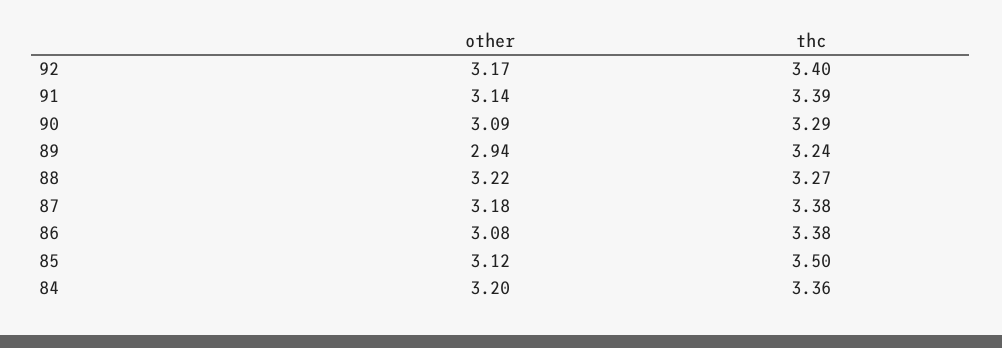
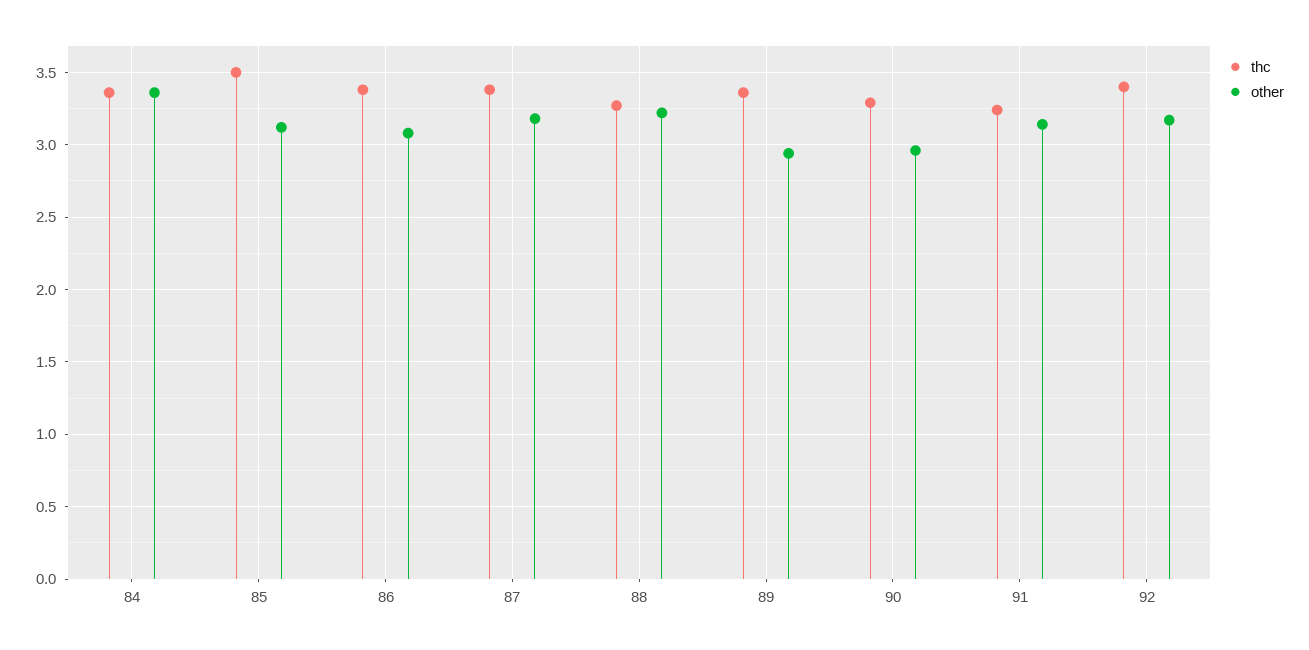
thc, 91: 3.39 -> 3.25
other, 90: 3.09 -> 2.95
thc, 89: 3.24 -> 3.35
other, 84: 3.2 -> 3.35

